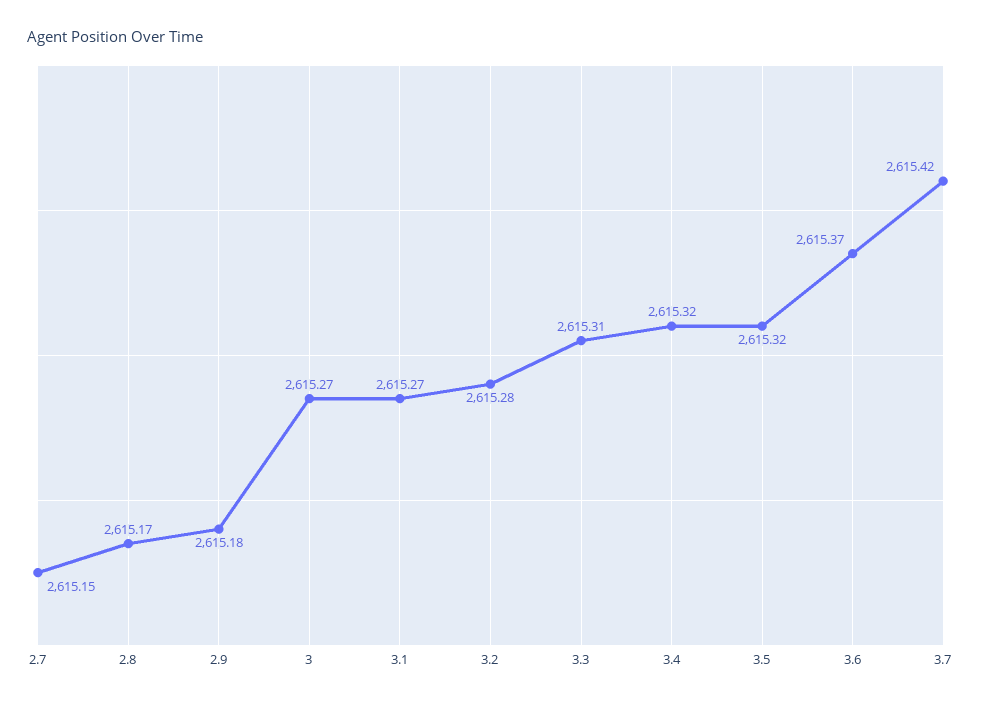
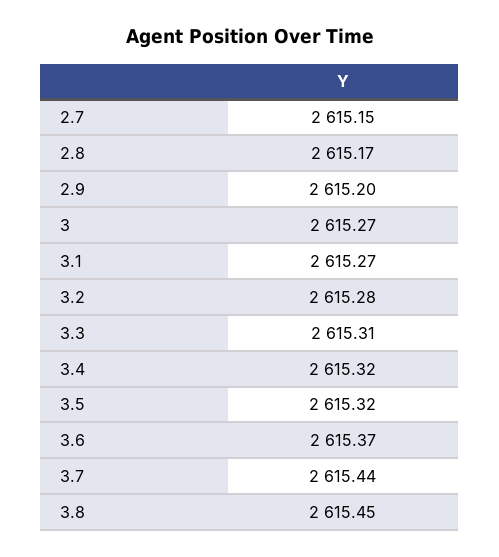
2.9: 2615.18 -> 2615.2
3.7: 2615.42 -> 2615.44
3.8: none -> 2615.45

